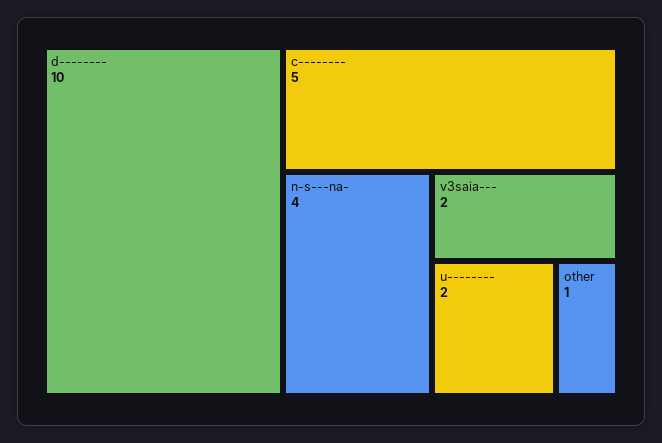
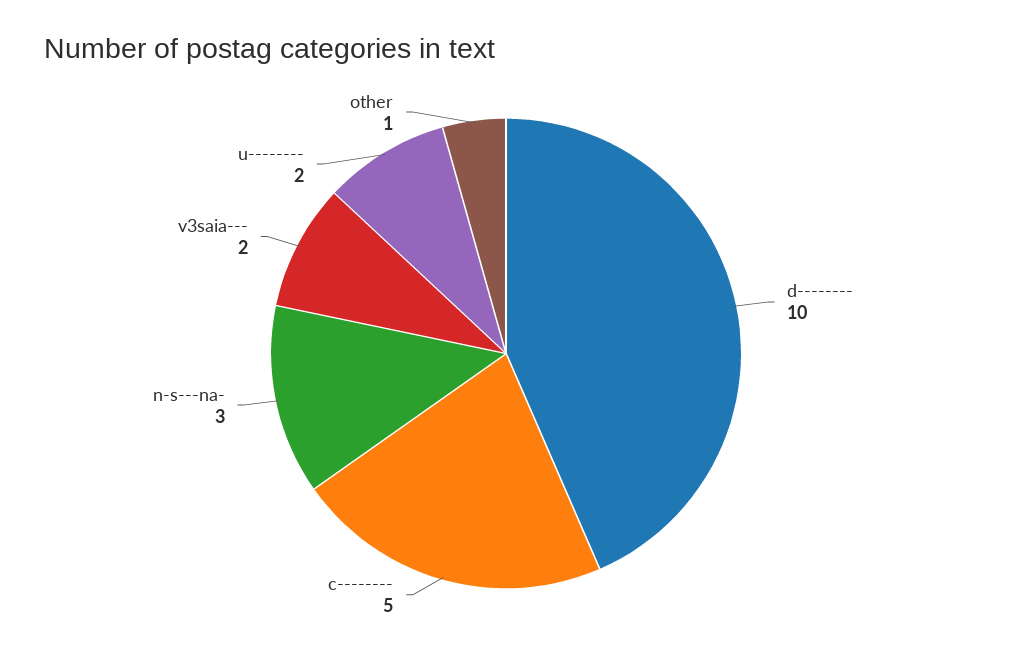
n-s---na-: 4 -> 3

